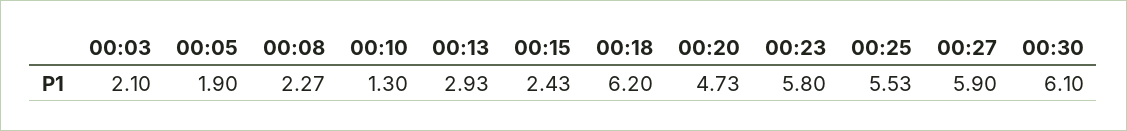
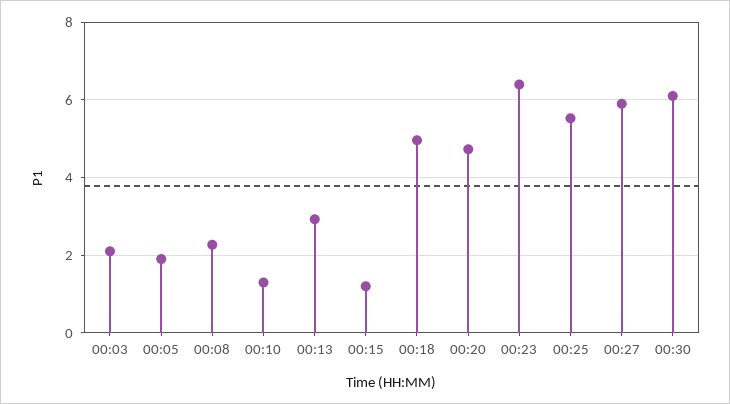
00:15: 2.43 -> 1.2
00:18: 6.2 -> 5
00:23: 5.8 -> 6.4

